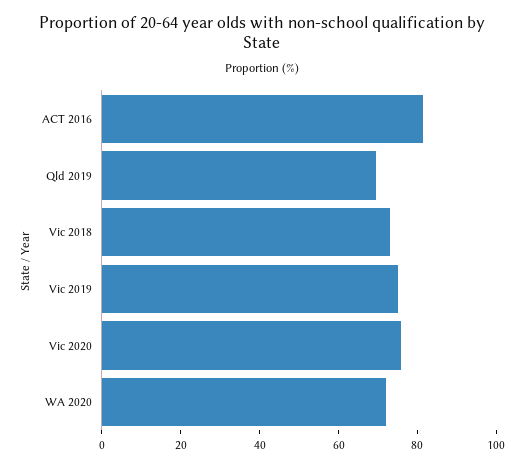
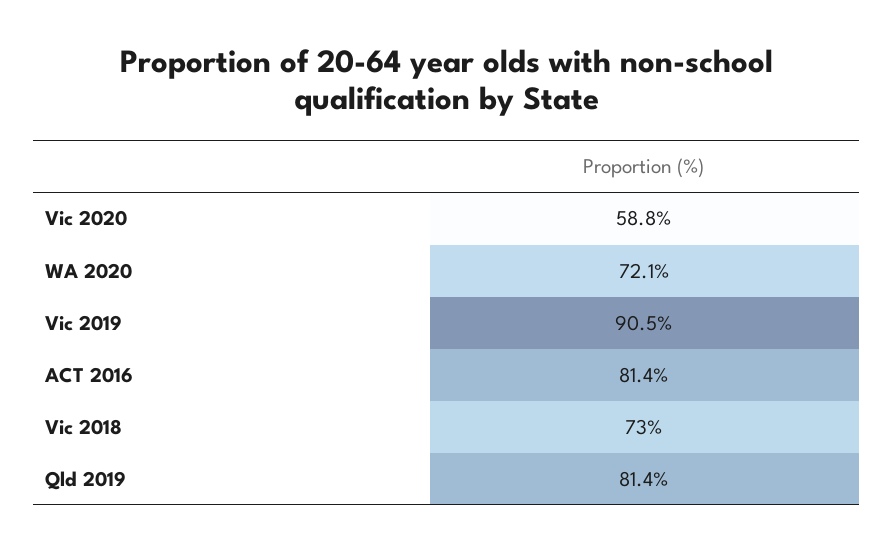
Qld 2019: 70 -> 81.4
Vic 2019: 75 -> 90.5
Vic 2020: 75 -> 58.8

